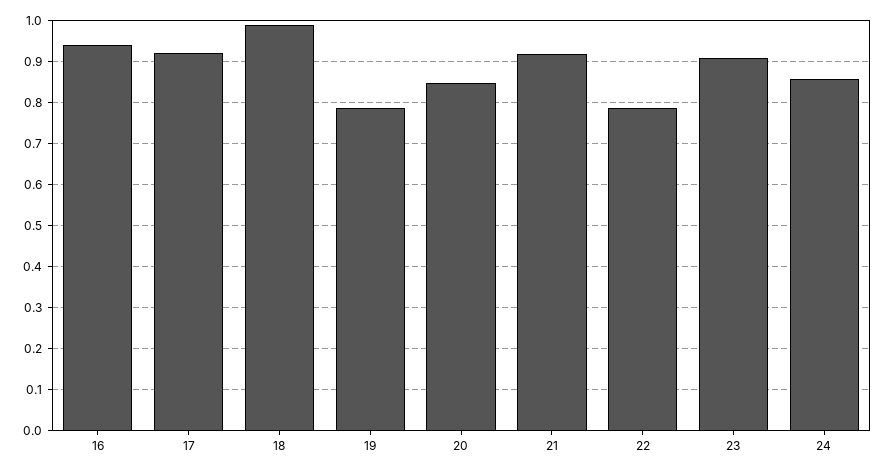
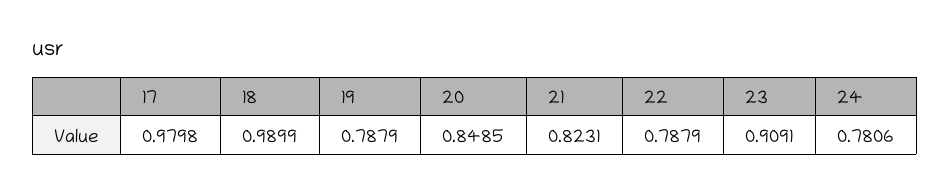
16: 0.94 -> none
17: 0.92 -> 0.9798
21: 0.92 -> 0.8231
24: 0.86 -> 0.7806

